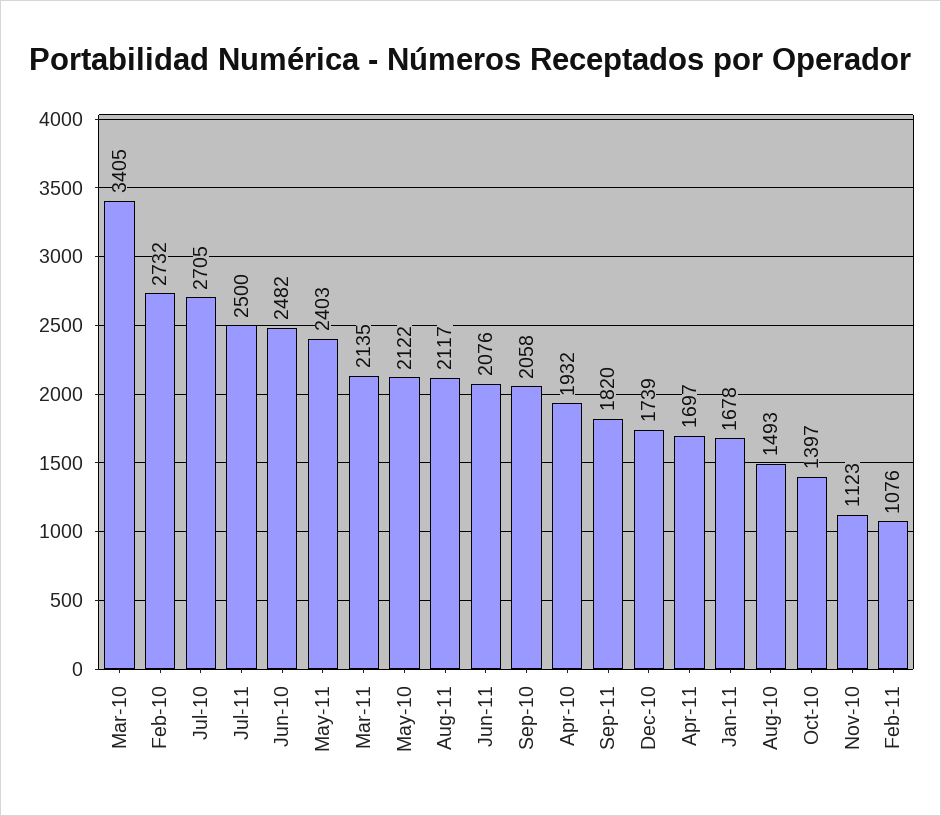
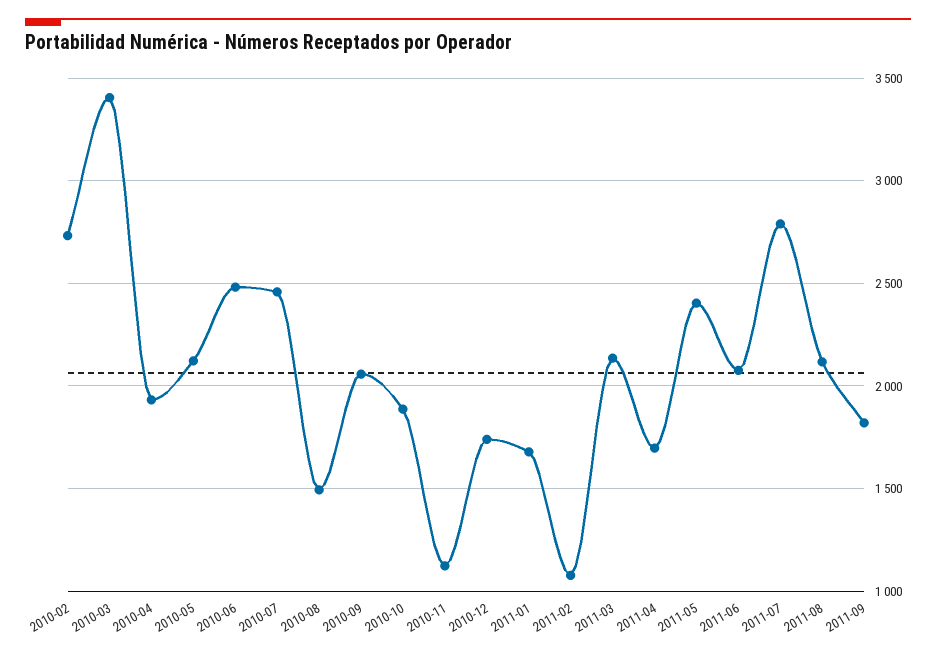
Jul-10: 2705 -> 2450
Jul-11: 2500 -> 2800
Oct-10: 1397 -> 1900

